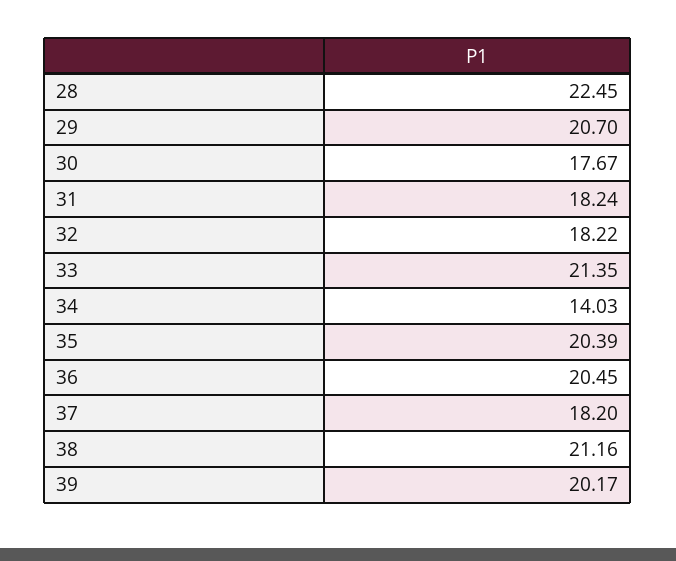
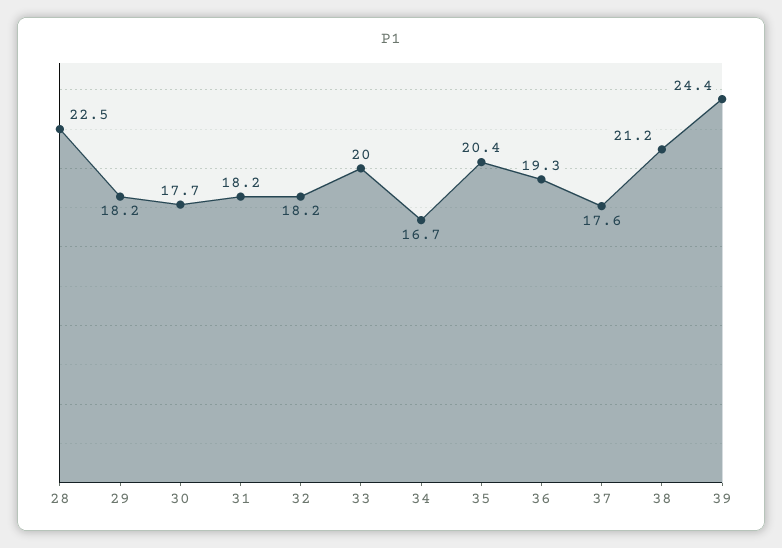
29: 20.7 -> 18.2
33: 21.35 -> 20
34: 14.03 -> 16.7
36: 20.45 -> 19.3
37: 18.2 -> 17.6
39: 20.17 -> 24.4

